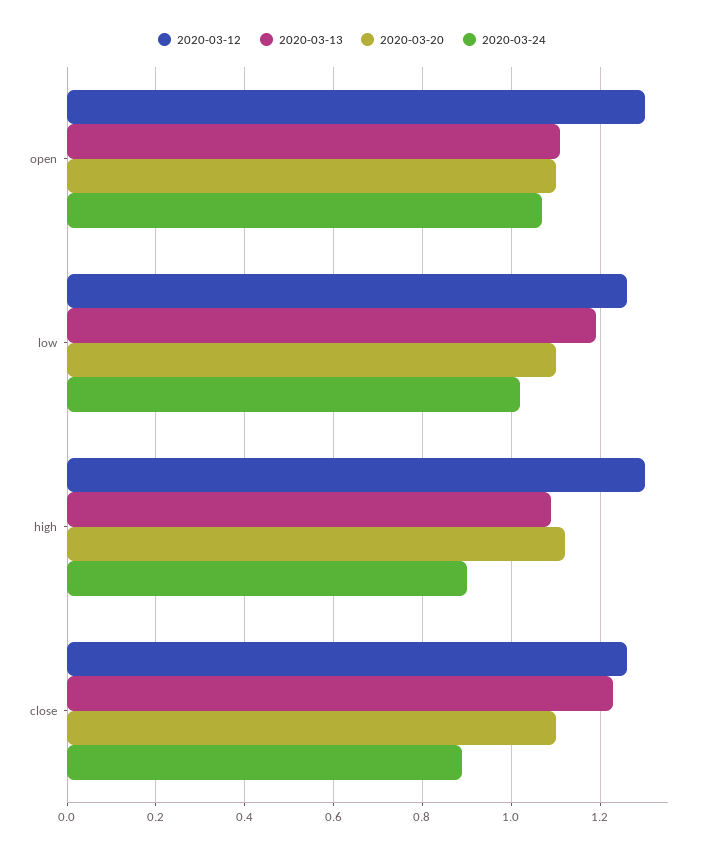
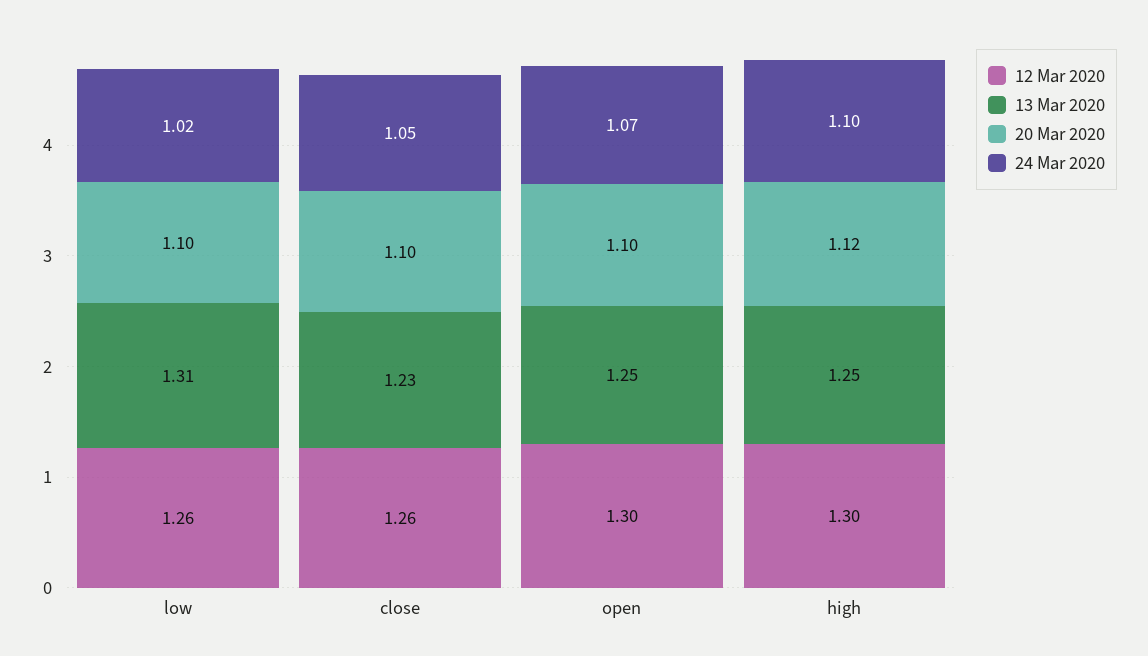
2020-03-13, open: 1.1 -> 1.25
2020-03-13, low: 1.2 -> 1.31
2020-03-13, high: 1.1 -> 1.25
2020-03-24, high: 0.9 -> 1.1
2020-03-24, close: 0.9 -> 1.05

